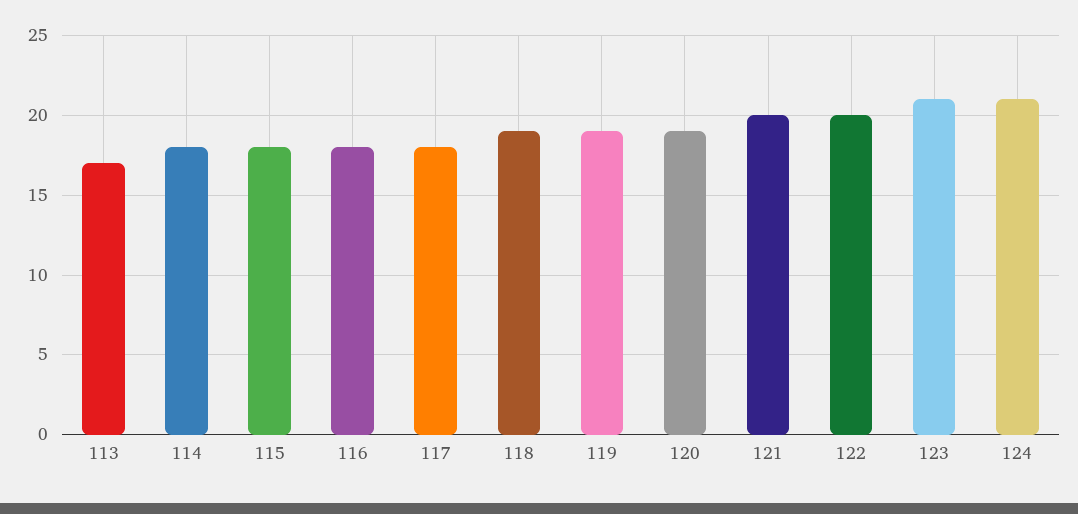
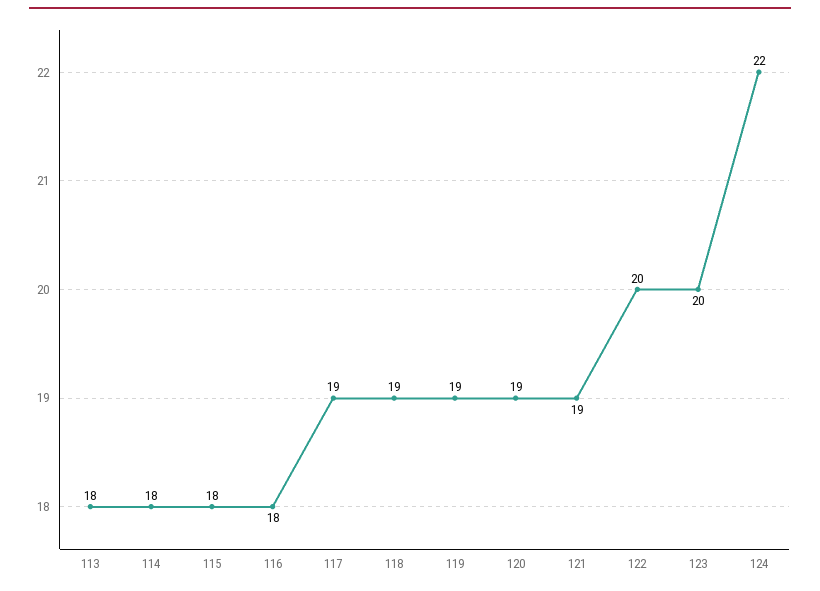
113: 17 -> 18
117: 18 -> 19
121: 20 -> 19
123: 21 -> 20
124: 21 -> 22

